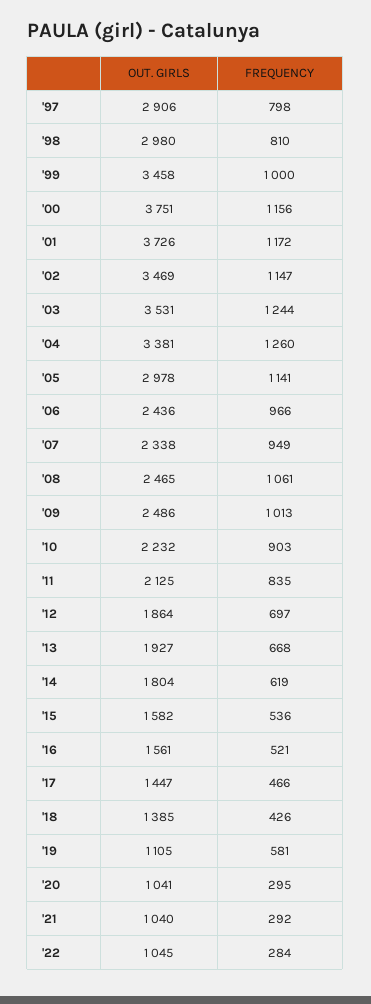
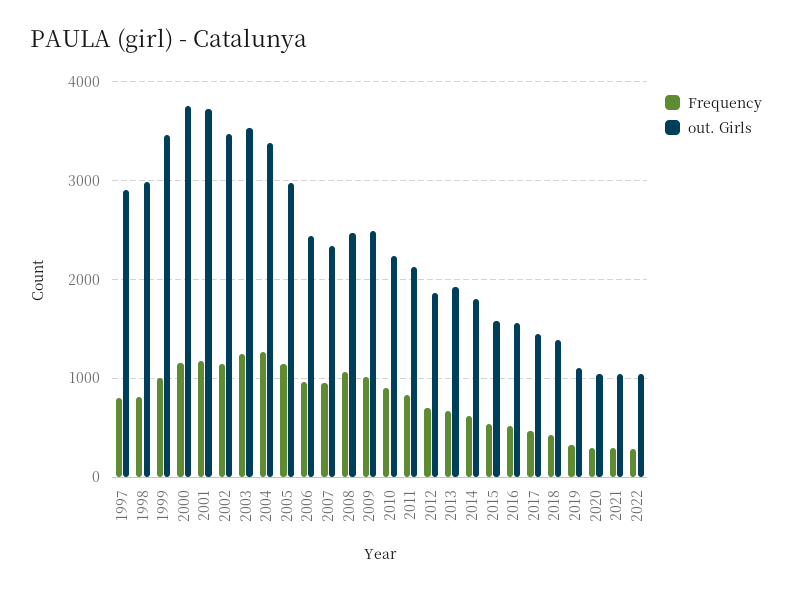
FREQUENCY, '19: 581 -> 300

